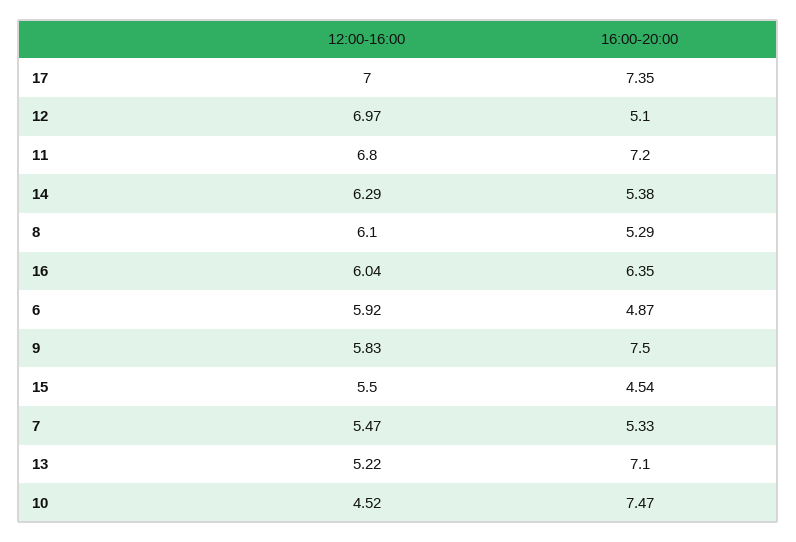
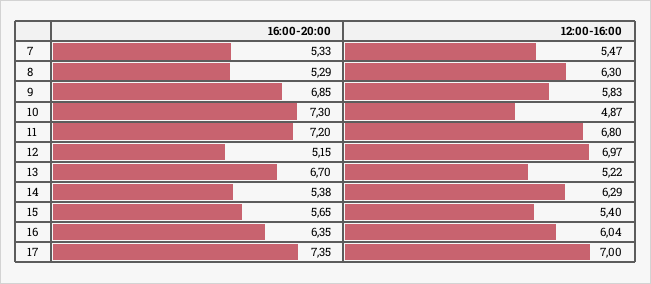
16:00-20:00, 12: 5.1 -> 5.15
12:00-16:00, 8: 6.1 -> 6.3
12:00-16:00, 6: 5.92 -> none
16:00-20:00, 6: 4.87 -> none
16:00-20:00, 9: 7.5 -> 6.85
12:00-16:00, 15: 5.5 -> 5.4
16:00-20:00, 15: 4.54 -> 5.65
16:00-20:00, 13: 7.1 -> 6.7
12:00-16:00, 10: 4.52 -> 4.87
16:00-20:00, 10: 7.47 -> 7.3

